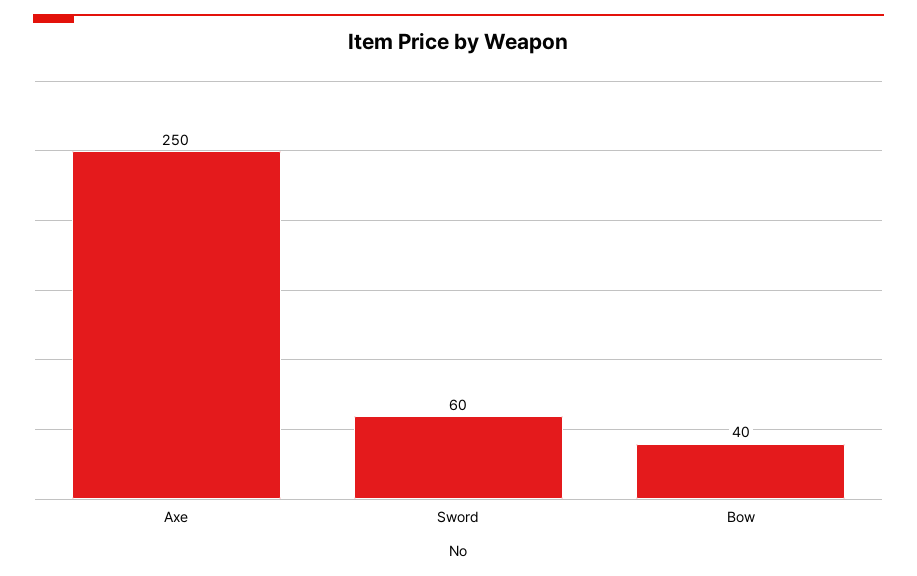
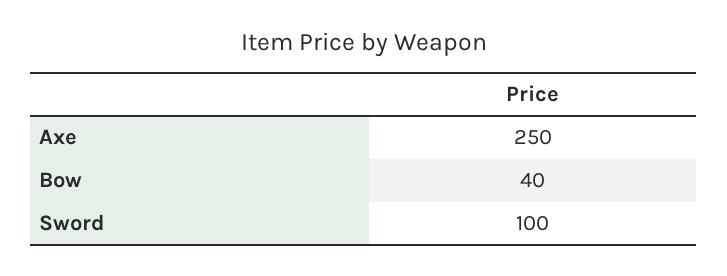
Sword: 60 -> 100

